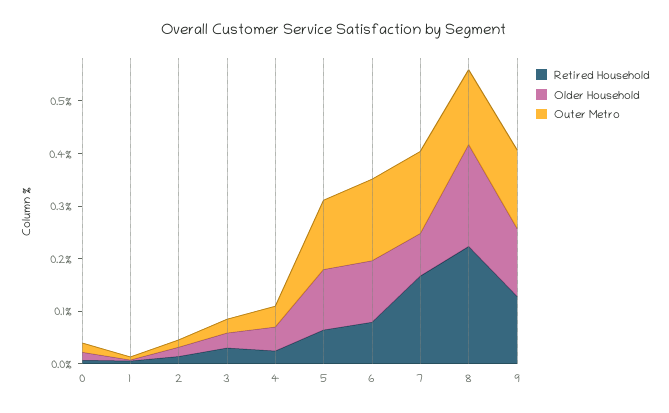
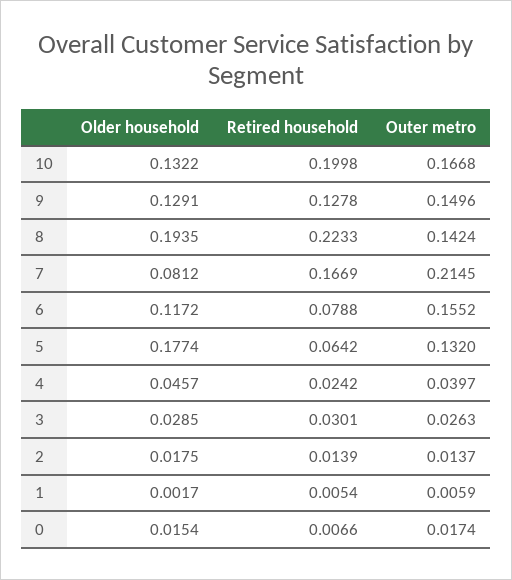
Older Household, 5: 0.12 -> 0.1774
Outer Metro, 7: 0.16 -> 0.2145
Older Household, 10: none -> 0.1322
Retired Household, 10: none -> 0.1998
Outer Metro, 10: none -> 0.1668

